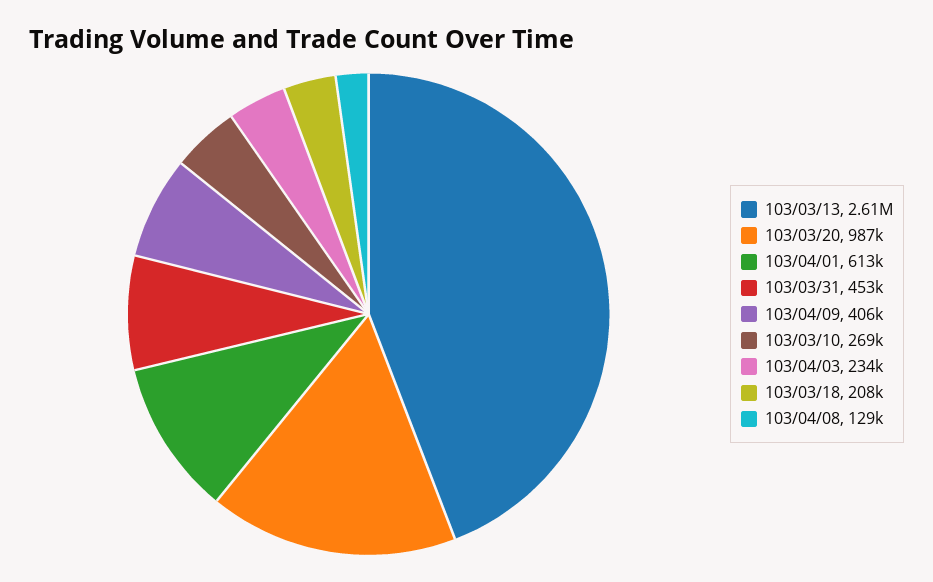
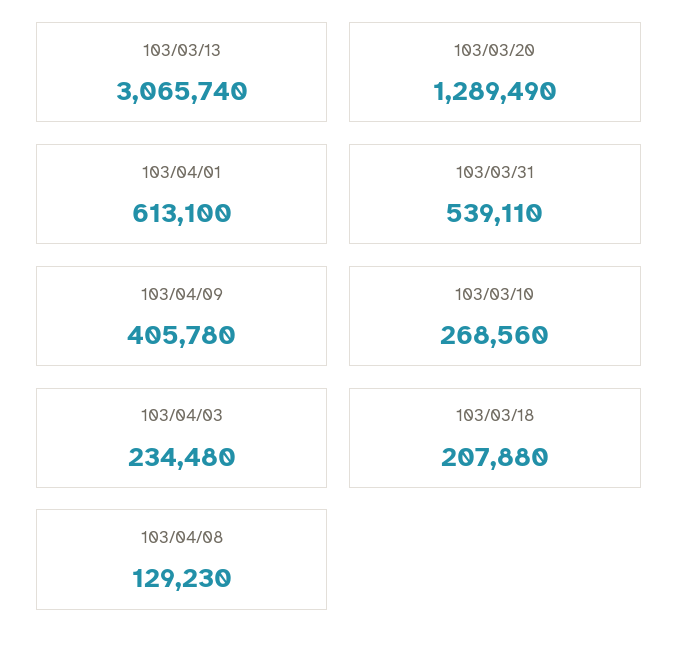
103/03/13: 2610000 -> 3065740
103/03/20: 987000 -> 1289490
103/03/31: 453000 -> 539110

